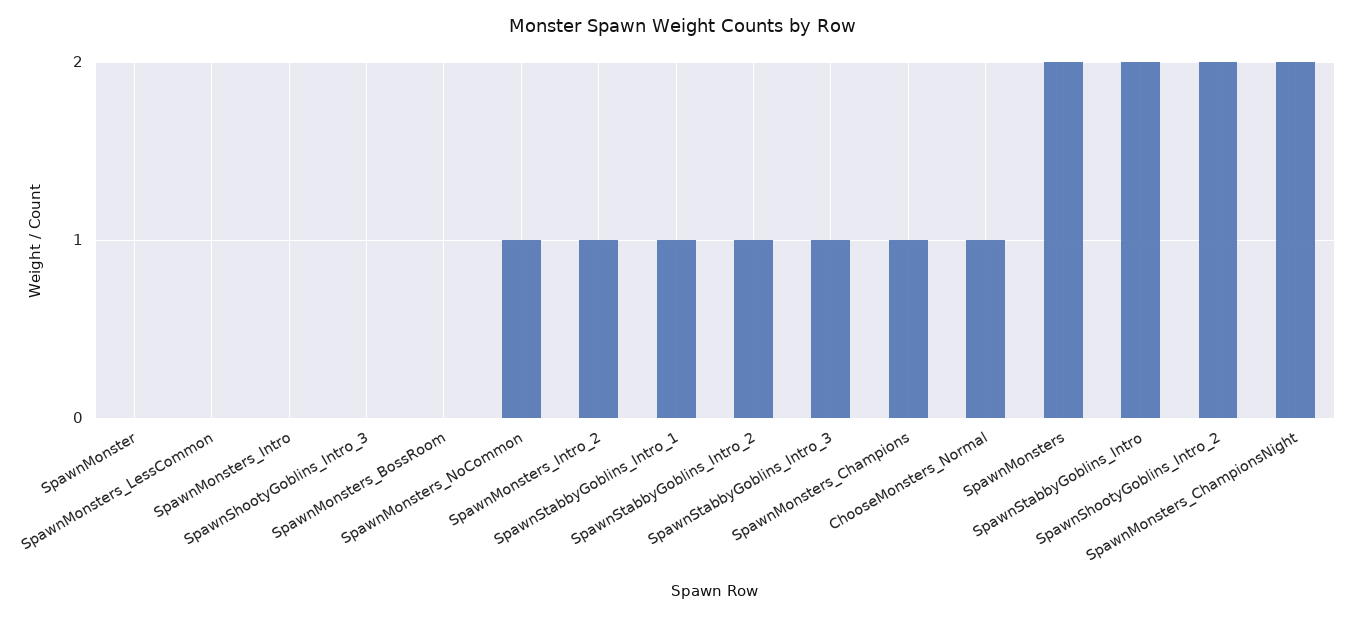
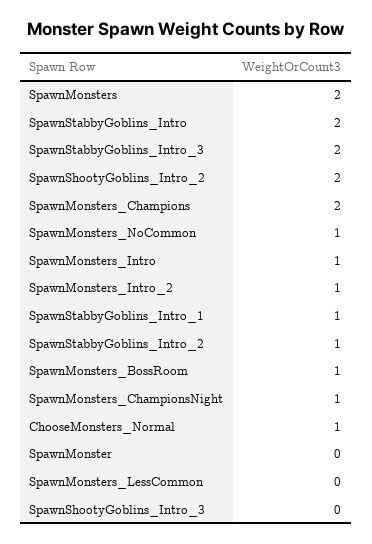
SpawnMonsters_Intro: 0 -> 1
SpawnMonsters_BossRoom: 0 -> 1
SpawnStabbyGoblins_Intro_3: 1 -> 2
SpawnMonsters_Champions: 1 -> 2
SpawnMonsters_ChampionsNight: 2 -> 1

